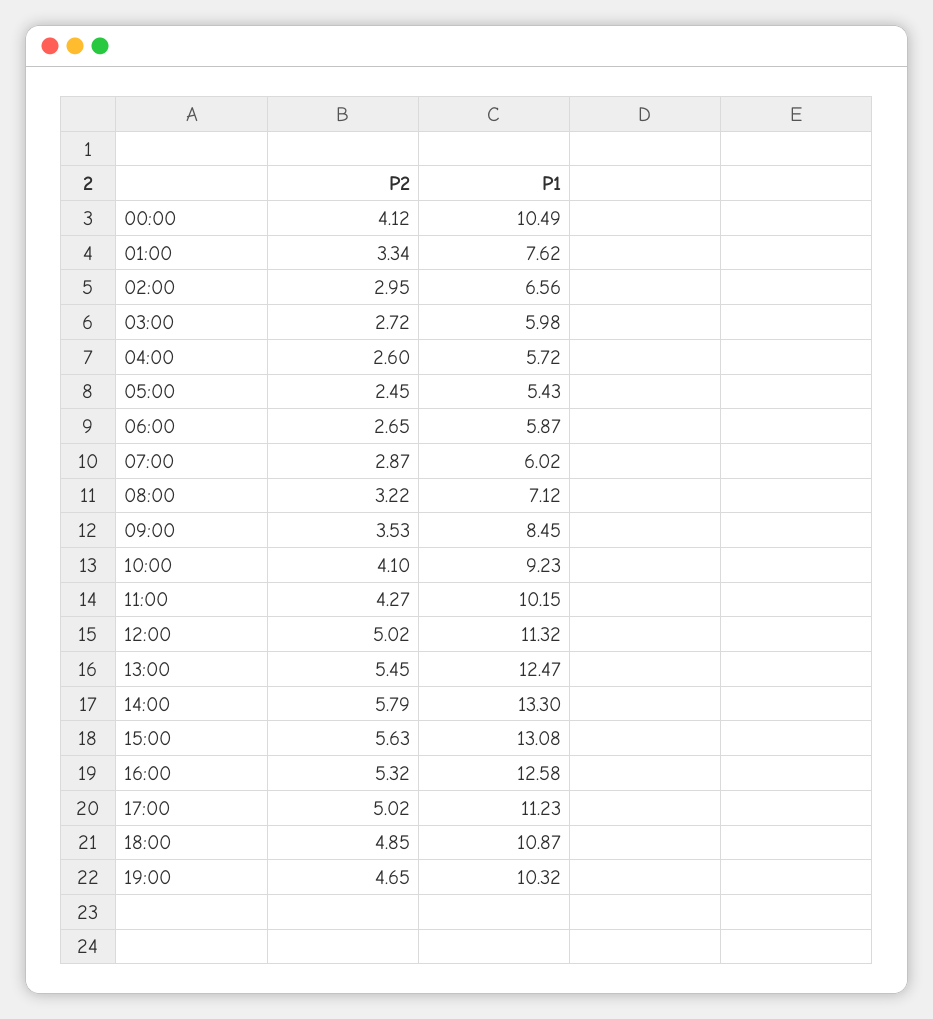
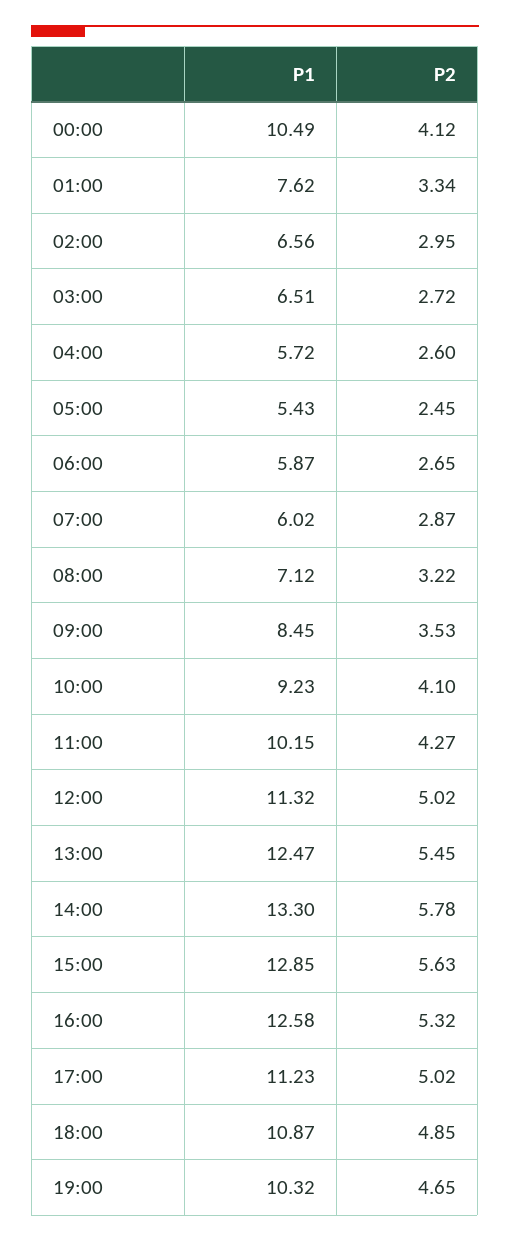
P1, 03:00: 5.98 -> 6.51
P2, 14:00: 5.79 -> 5.78
P1, 15:00: 13.08 -> 12.85

